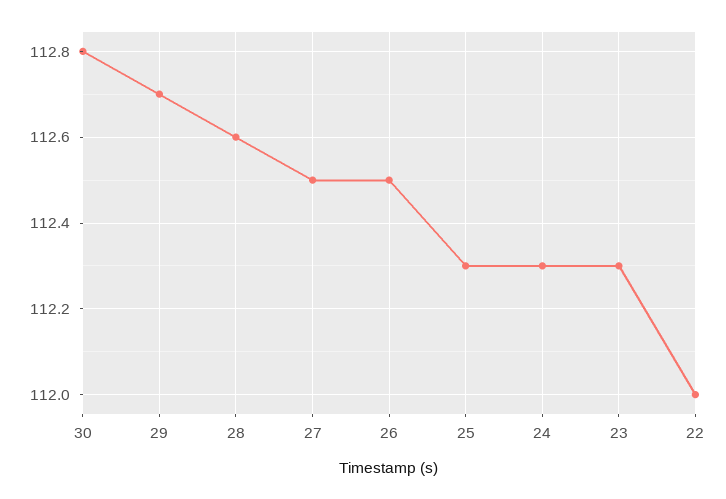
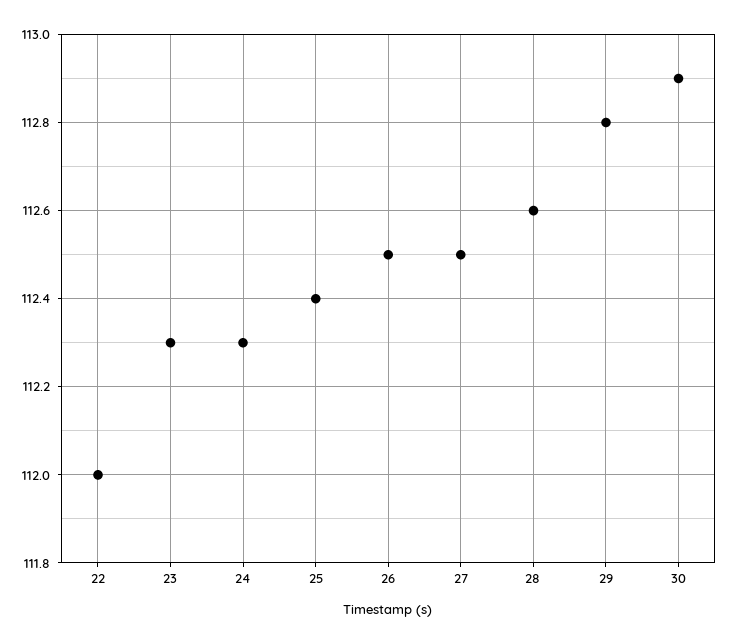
30: 112.8 -> 112.9
29: 112.7 -> 112.8
25: 112.3 -> 112.4

